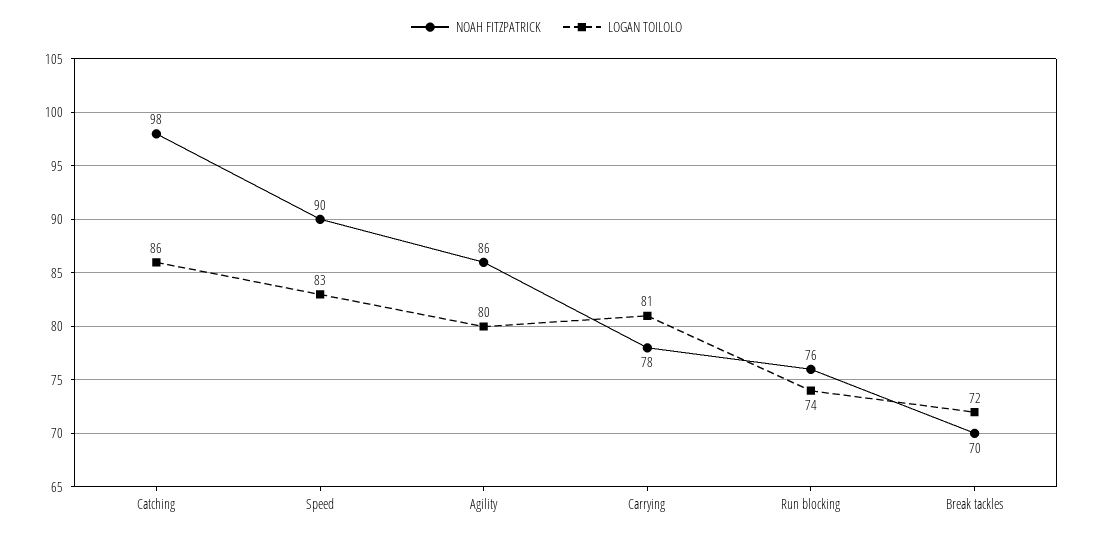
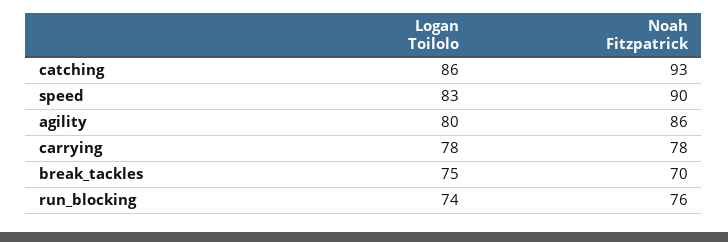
NOAH FITZPATRICK, Catching: 98 -> 93
LOGAN TOILOLO, Carrying: 81 -> 78
LOGAN TOILOLO, Break tackles: 72 -> 75

